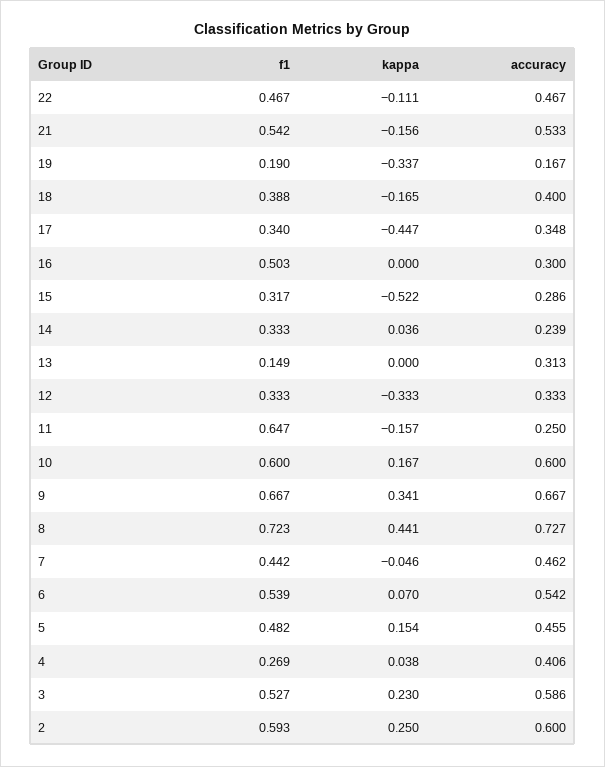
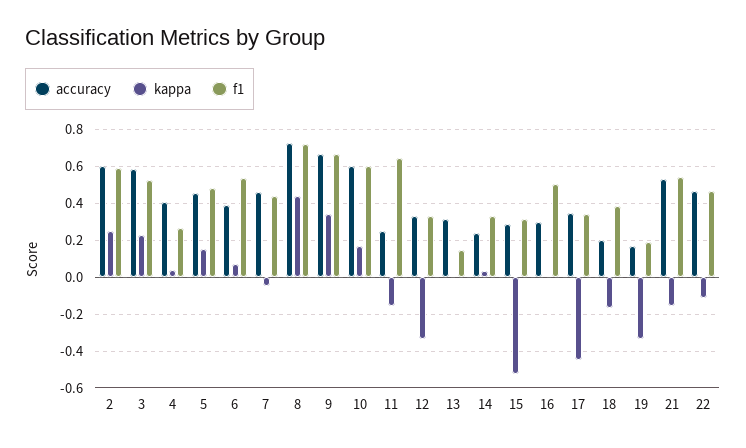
accuracy, 18: 0.4 -> 0.2
accuracy, 6: 0.542 -> 0.4

